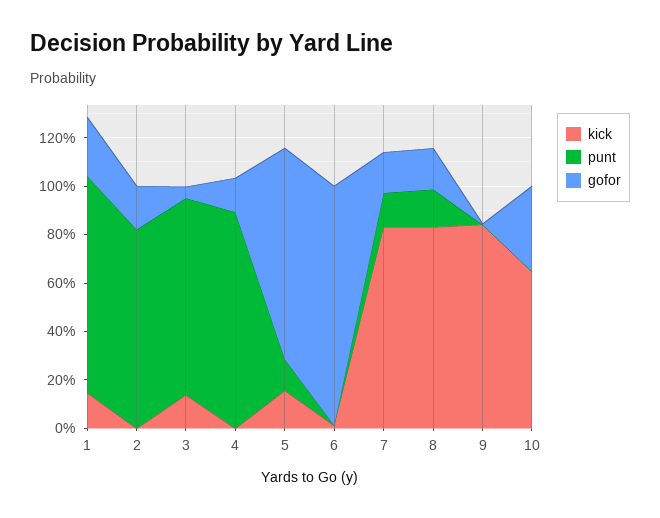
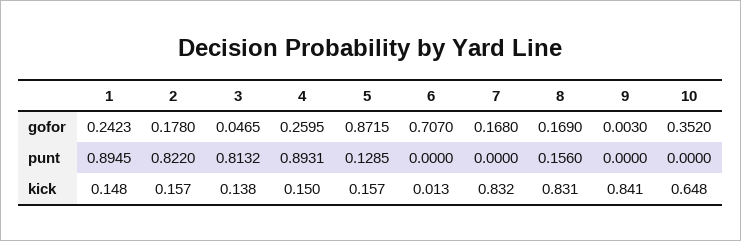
kick, 2: 0 -> 0.157
kick, 4: 0 -> 0.15
gofor, 4: 0.15 -> 0.2595
gofor, 6: 1 -> 0.707
punt, 7: 0.15 -> 0

